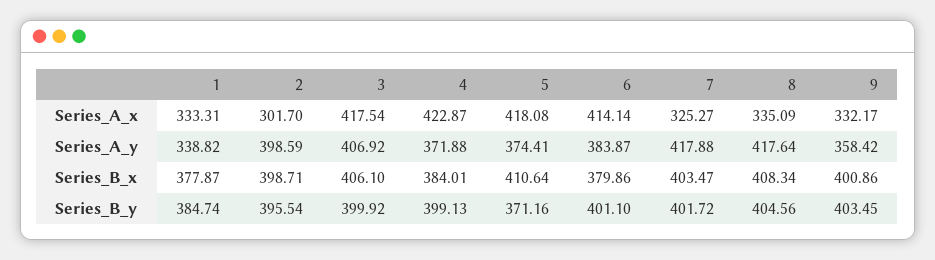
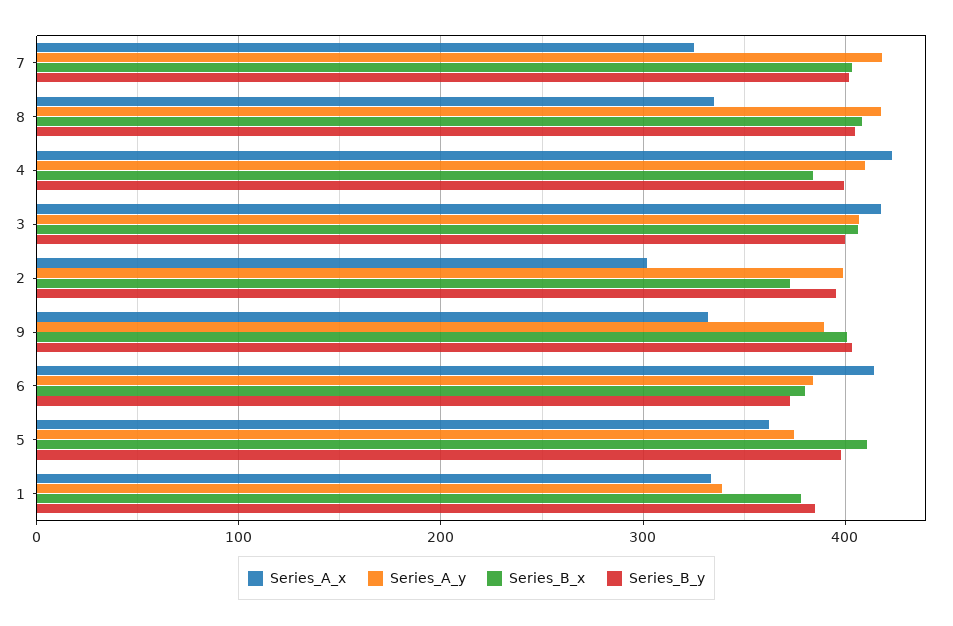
Series_A_x, 5: 418.08 -> 360
Series_A_y, 4: 371.88 -> 410
Series_A_y, 9: 358.42 -> 390
Series_B_x, 2: 398.71 -> 370
Series_B_y, 5: 371.16 -> 400
Series_B_y, 6: 401.1 -> 370

